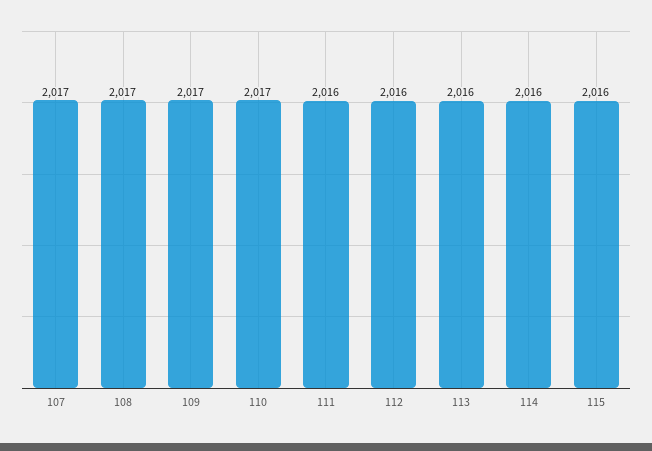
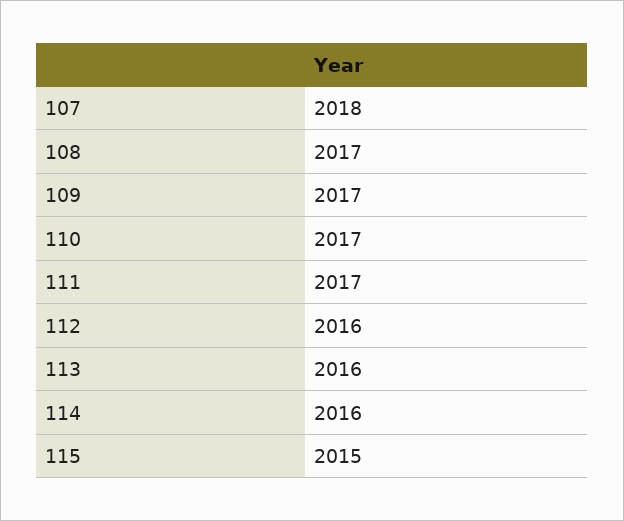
107: 2017 -> 2018
111: 2016 -> 2017
115: 2016 -> 2015

